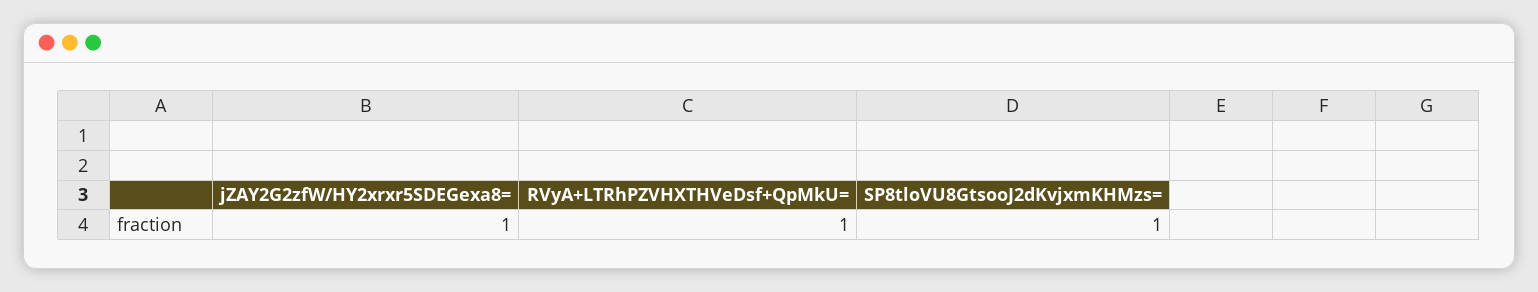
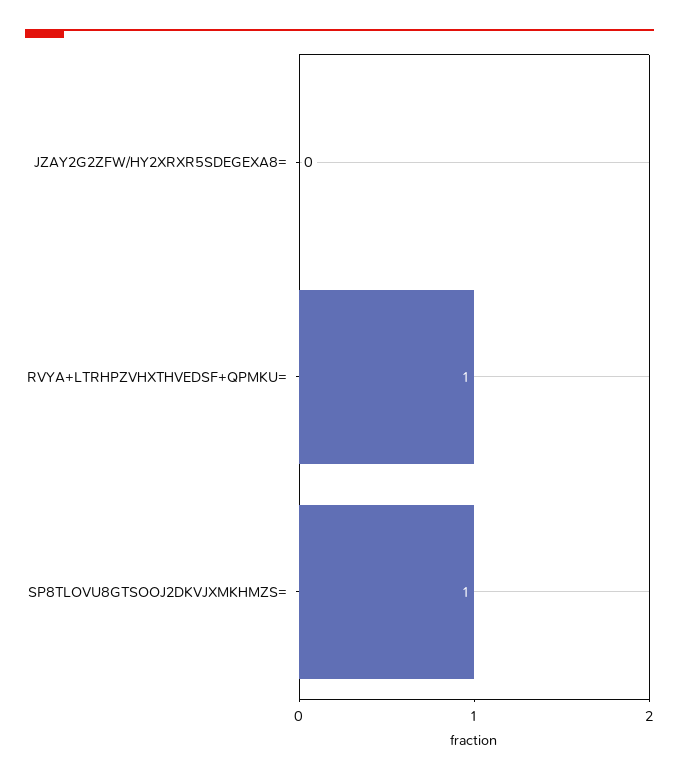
jZAY2G2zfW/HY2xrxr5SDEGexa8=: 1 -> 0

